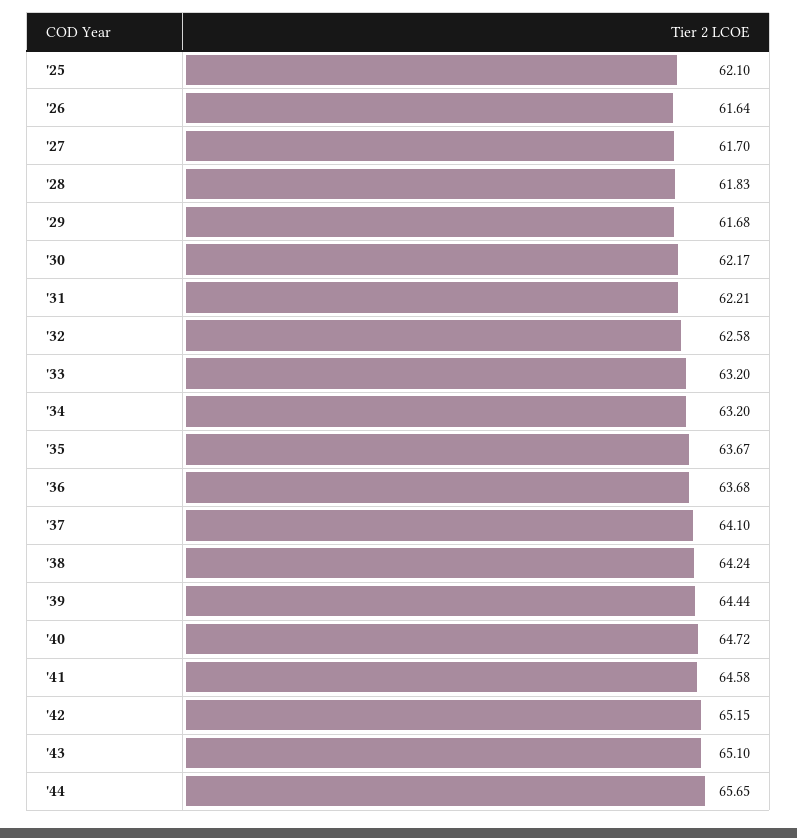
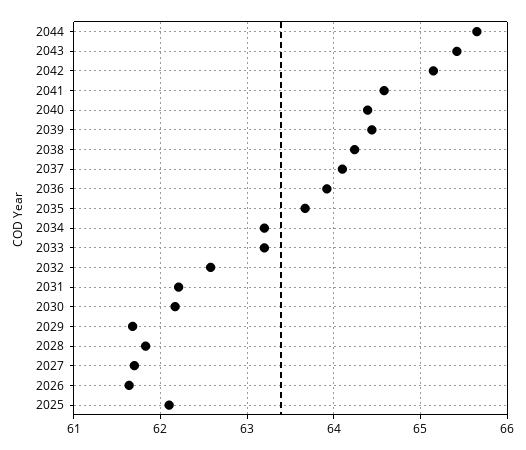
'36: 63.68 -> 63.9
'40: 64.72 -> 64.4
'43: 65.1 -> 65.4

